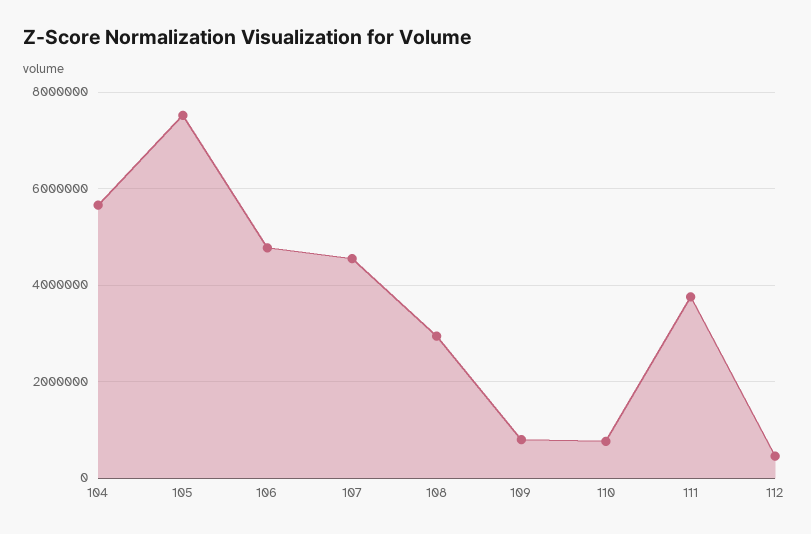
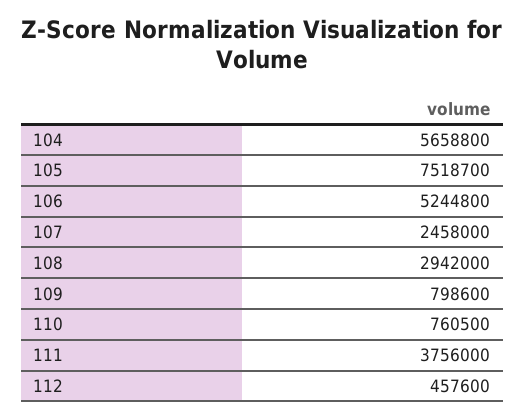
106: 4800000 -> 5244800
107: 4600000 -> 2458000

